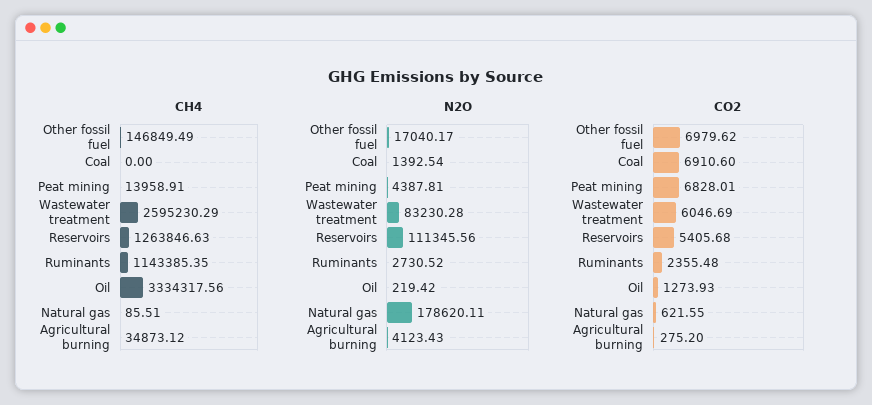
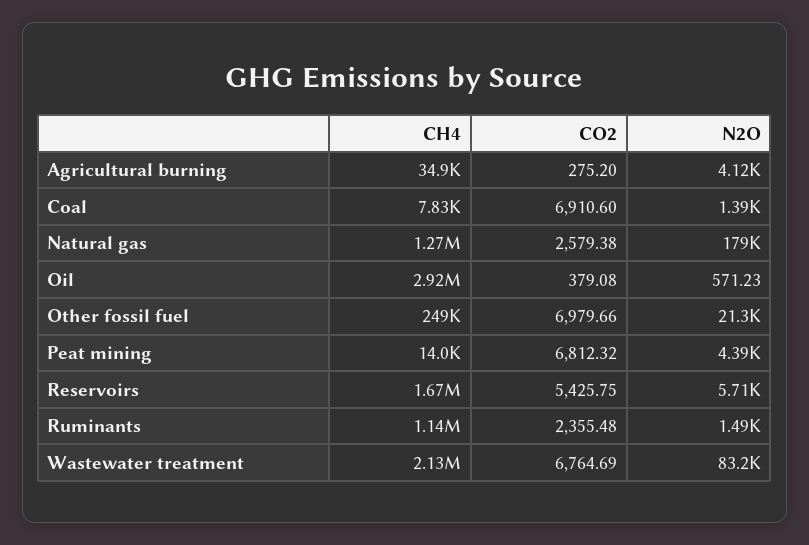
CH4, Other fossil fuel: 146849.49 -> 249000
CH4, Coal: 0 -> 7830
CH4, Wastewater treatment: 2595230.29 -> 2130000
CH4, Reservoirs: 1263846.63 -> 1670000
CH4, Oil: 3334317.56 -> 2920000
CH4, Natural gas: 85.51 -> 1270000
N2O, Other fossil fuel: 17040.17 -> 21300
N2O, Reservoirs: 111345.56 -> 5710
N2O, Ruminants: 2730.52 -> 1490
N2O, Oil: 219.42 -> 571.23
CO2, Other fossil fuel: 6979.62 -> 6979.66
CO2, Peat mining: 6828.01 -> 6812.32
CO2, Wastewater treatment: 6046.69 -> 6764.69
CO2, Reservoirs: 5405.68 -> 5425.75
CO2, Oil: 1273.93 -> 379.08
CO2, Natural gas: 621.55 -> 2579.38

